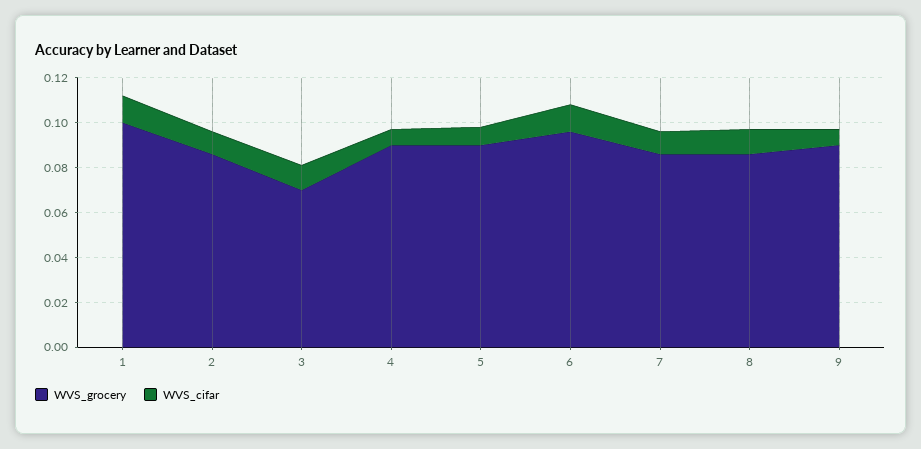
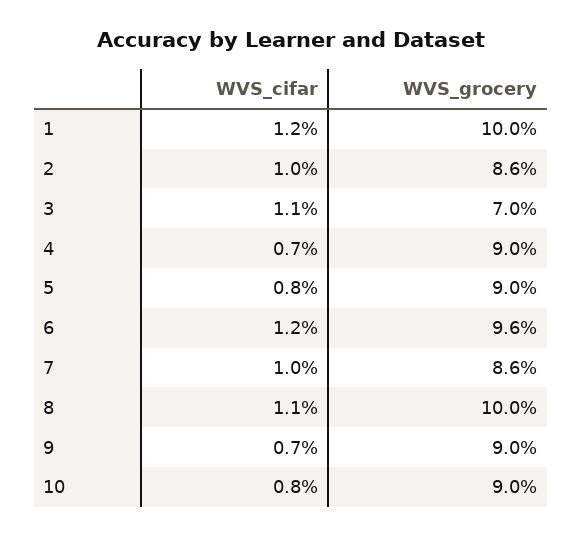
WVS_grocery, 8: 0.085 -> 0.1
WVS_cifar, 10: none -> 0.008
WVS_grocery, 10: none -> 0.09

